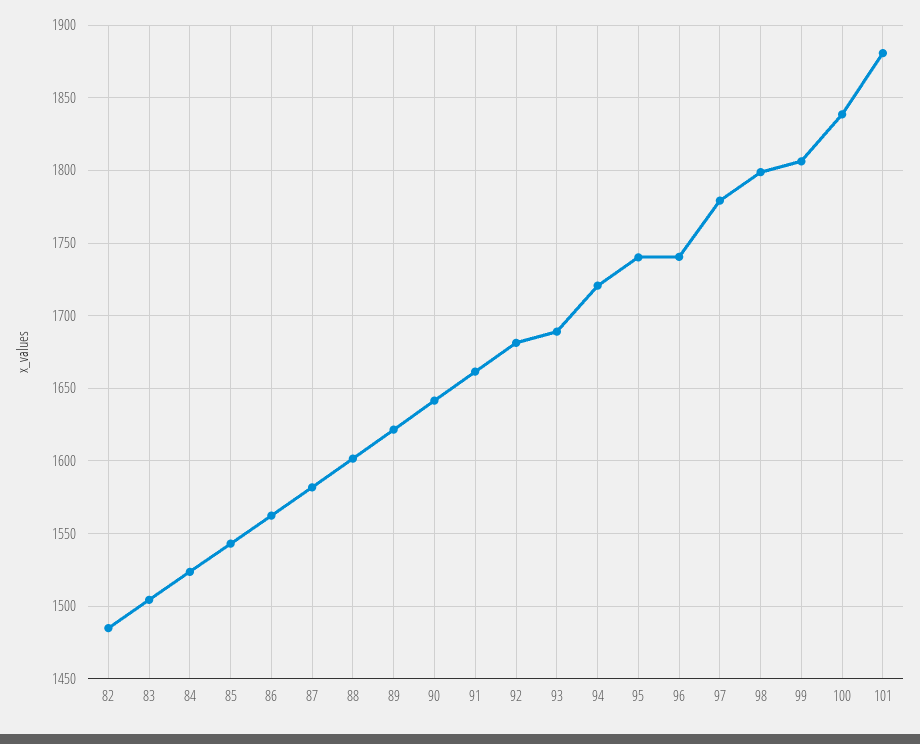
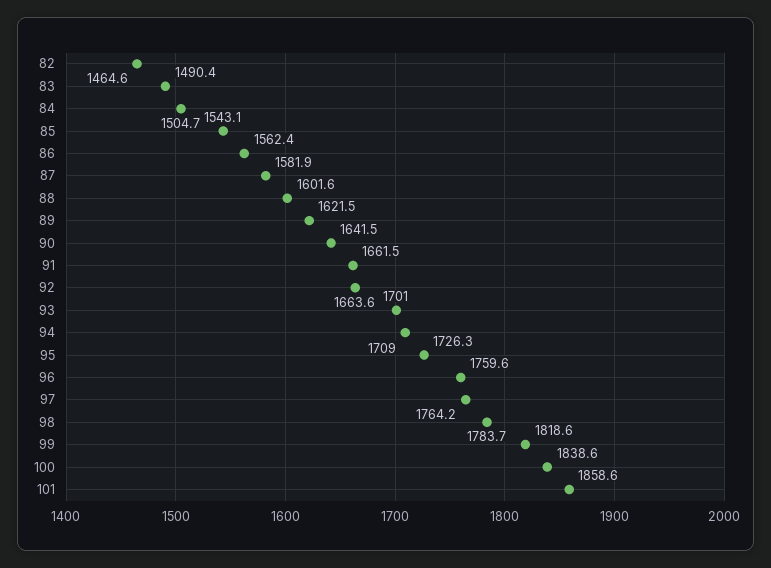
82: 1485 -> 1464.6
83: 1505 -> 1490.4
84: 1525 -> 1504.7
92: 1680 -> 1663.6
93: 1690 -> 1701
94: 1720 -> 1709
95: 1740 -> 1726.3
96: 1740 -> 1759.6
97: 1780 -> 1764.2
98: 1800 -> 1783.7
99: 1805 -> 1818.6
101: 1880 -> 1858.6

